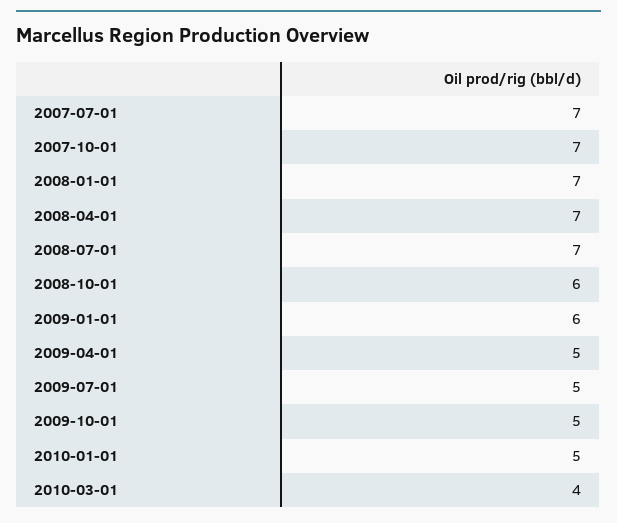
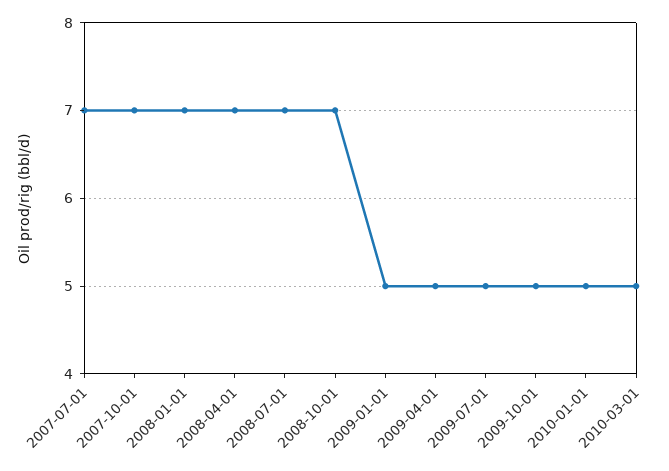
2008-10-01: 6 -> 7
2009-01-01: 6 -> 5
2010-03-01: 4 -> 5

